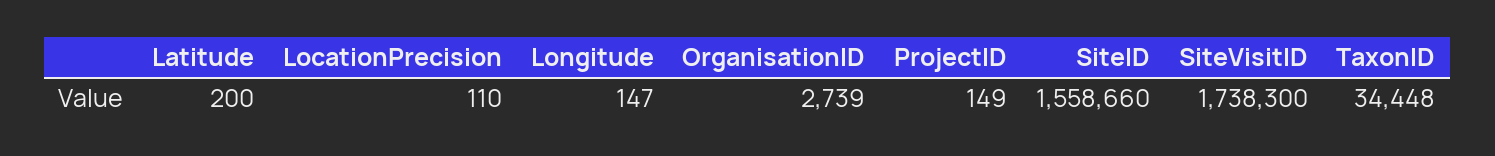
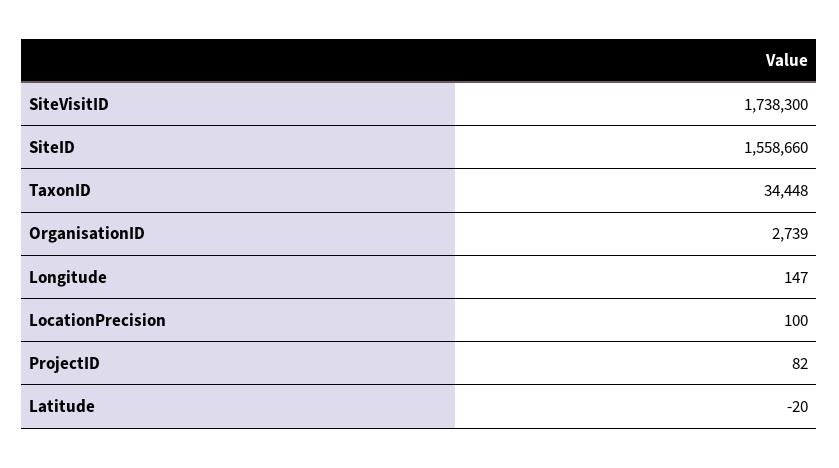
Latitude: 200 -> -20
LocationPrecision: 110 -> 100
ProjectID: 149 -> 82

